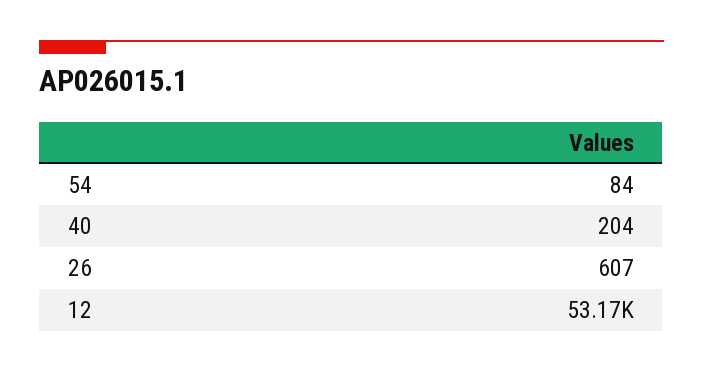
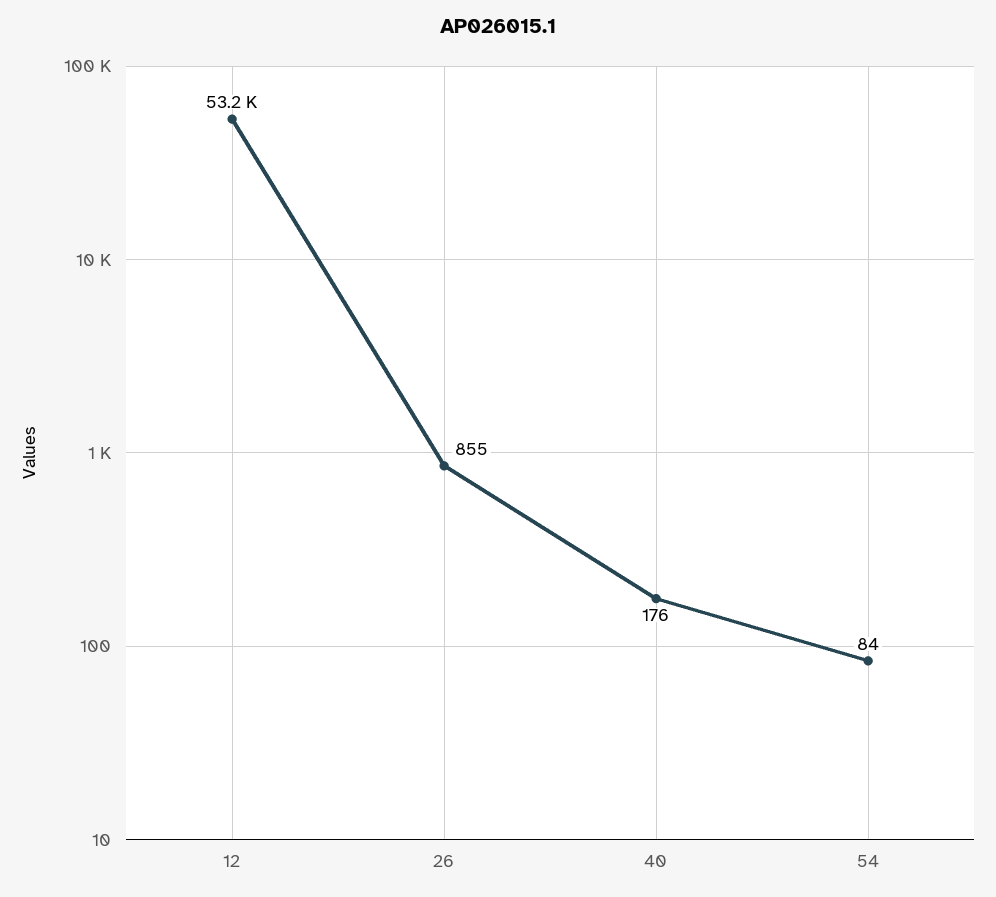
40: 204 -> 176
26: 607 -> 855

